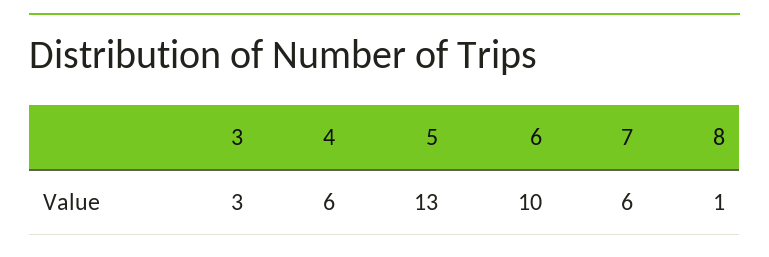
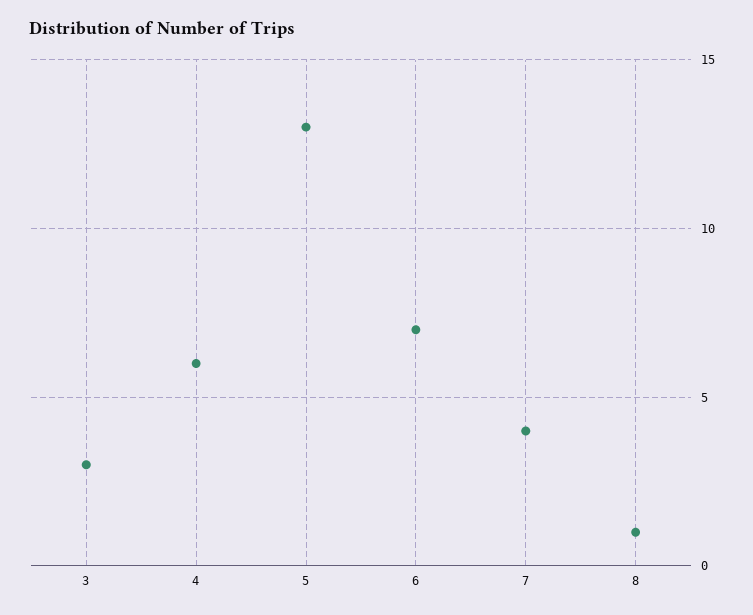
6: 10 -> 7
7: 6 -> 4

